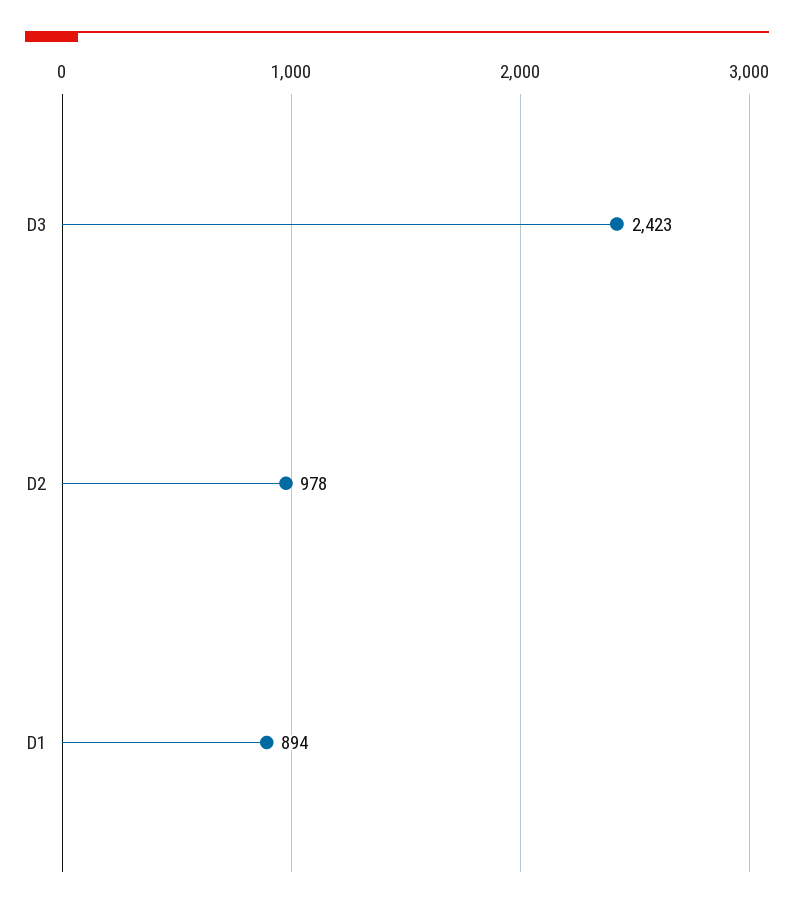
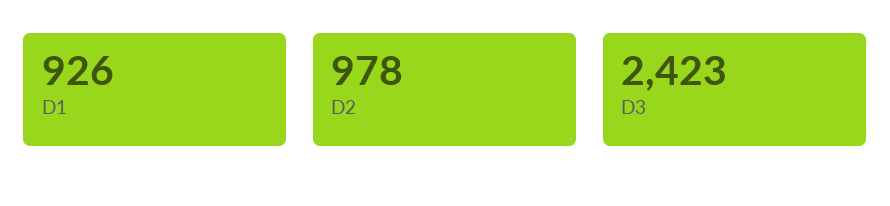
D1: 894 -> 926

